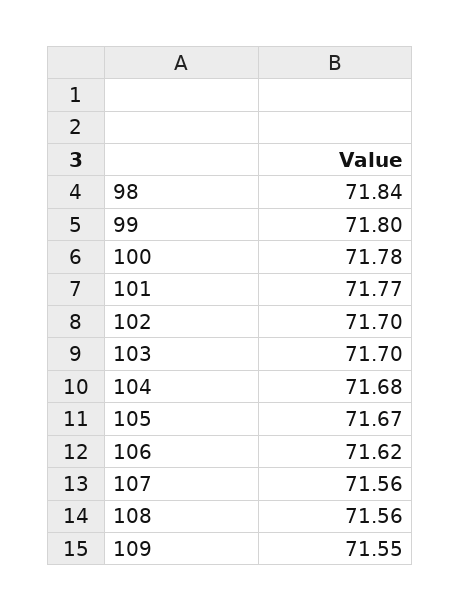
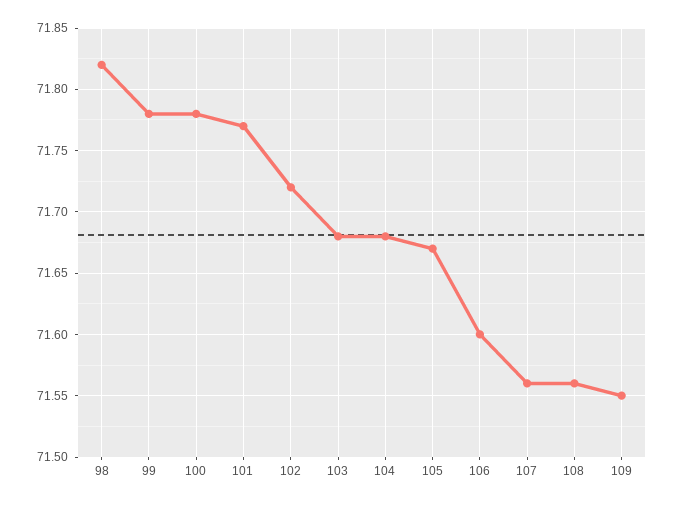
98: 71.84 -> 71.82
99: 71.8 -> 71.78
102: 71.7 -> 71.72
103: 71.7 -> 71.68
106: 71.62 -> 71.6

